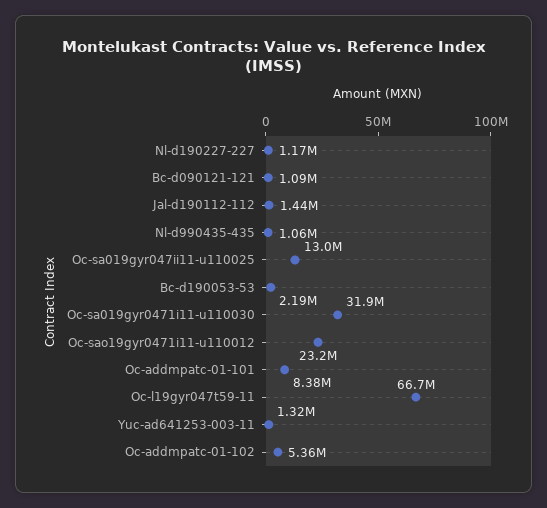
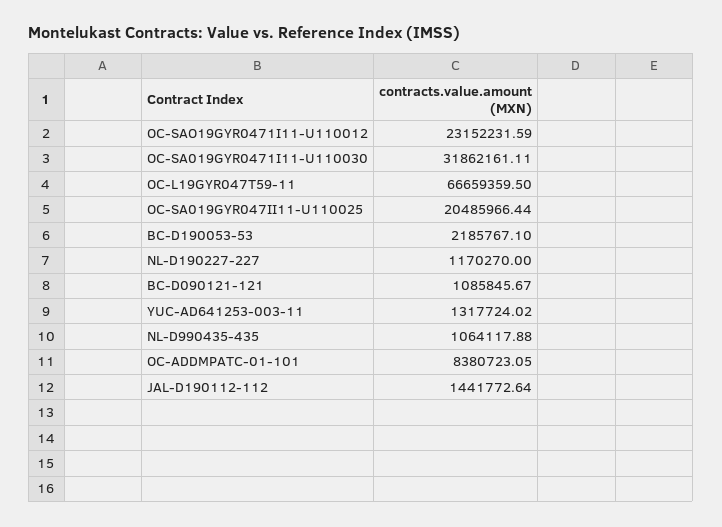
Oc-sa019gyr047ii11-u110025: 13000000 -> 20485966.44
Oc-addmpatc-01-102: 5360000 -> none

